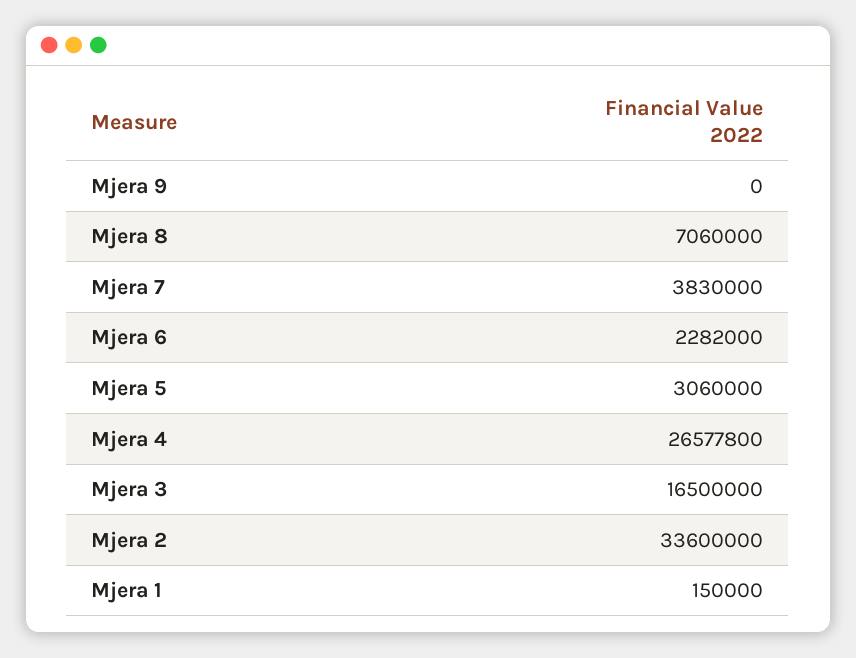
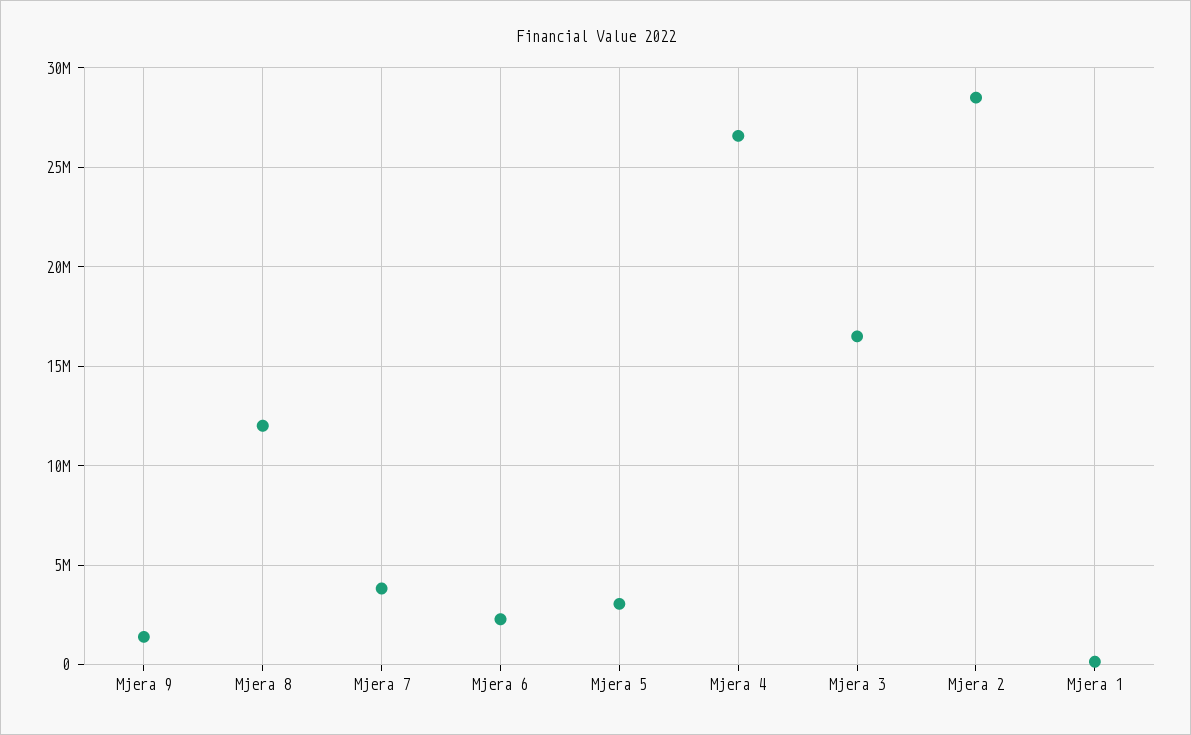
Mjera 9: 0 -> 1500000
Mjera 8: 7060000 -> 12000000
Mjera 2: 33600000 -> 28500000

